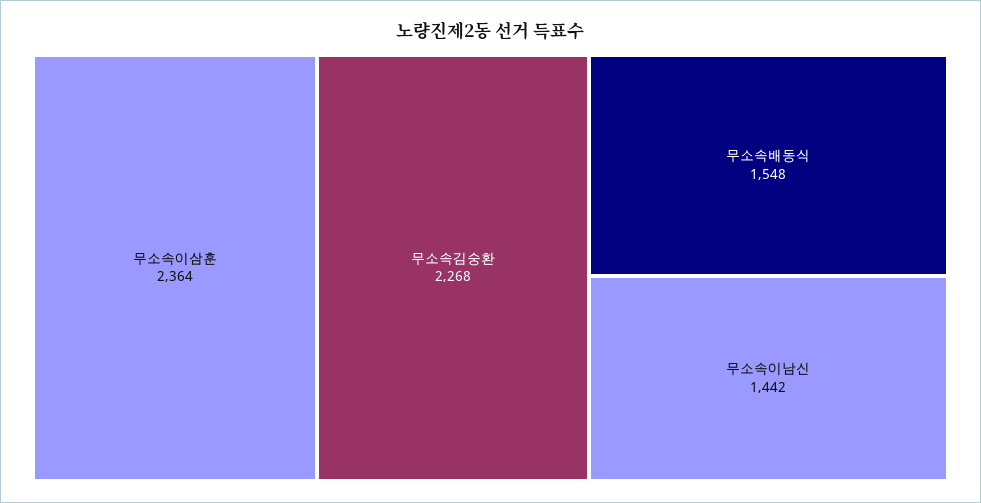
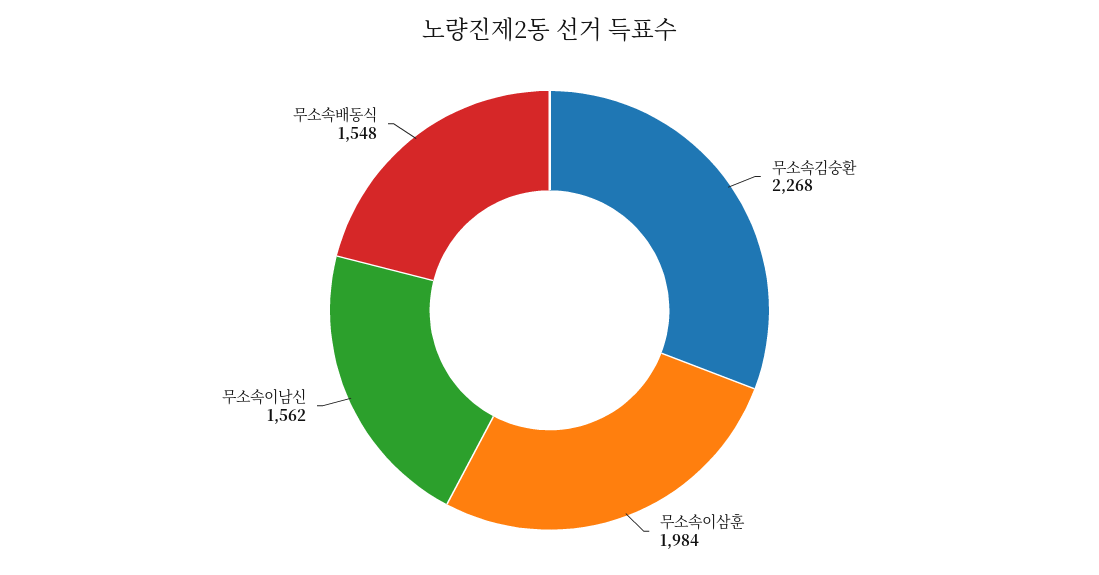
무소속이삼훈: 2364 -> 1984
무소속이남신: 1442 -> 1562

